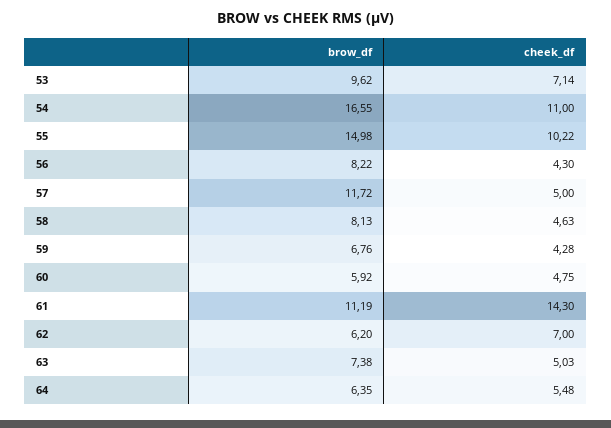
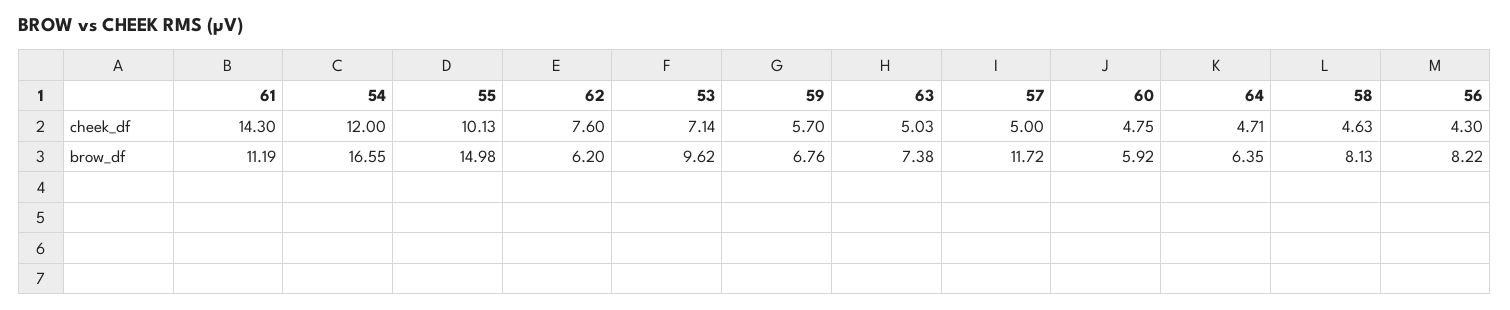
cheek_df, 54: 11 -> 12
cheek_df, 55: 10.22 -> 10.13
cheek_df, 59: 4.28 -> 5.7
cheek_df, 62: 7 -> 7.6
cheek_df, 64: 5.48 -> 4.71

